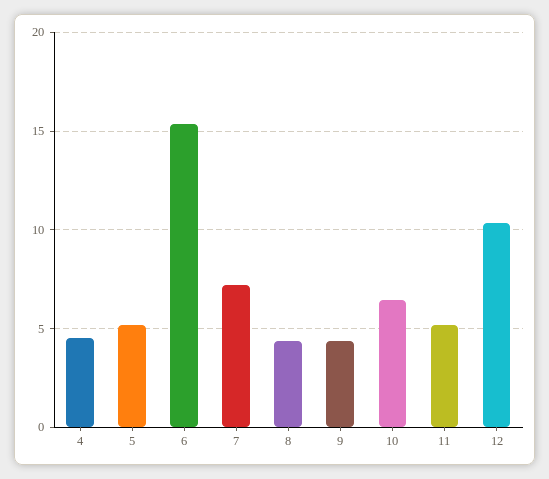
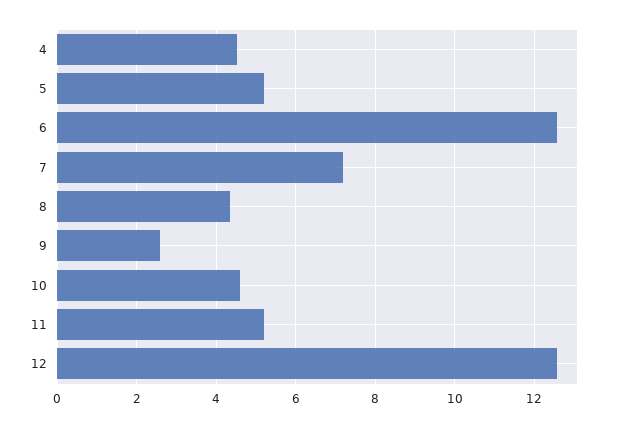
6: 15.5 -> 12.6
9: 4.5 -> 2.6
10: 6.5 -> 4.6
12: 10.5 -> 12.6

